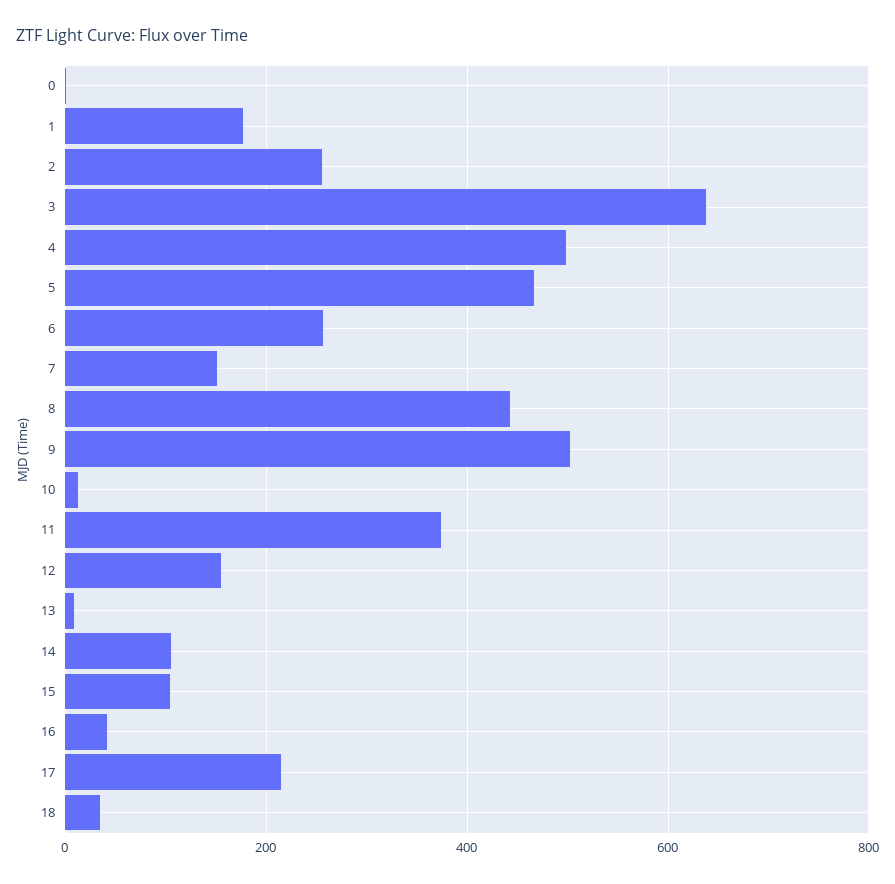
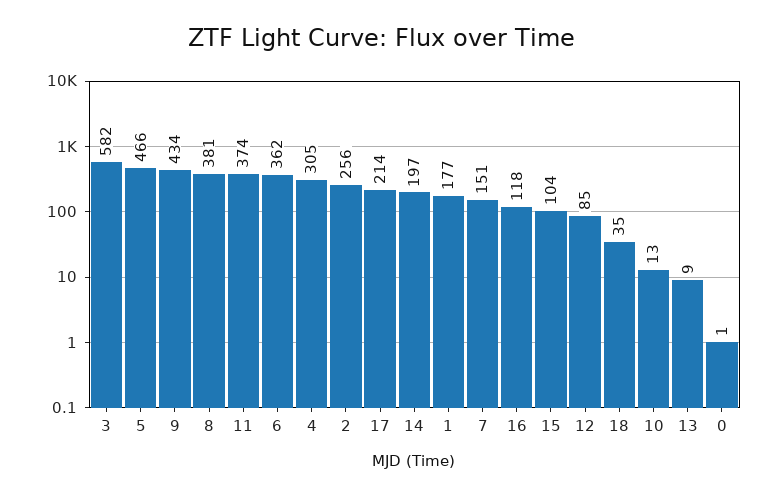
3: 640 -> 582
4: 500 -> 305
6: 260 -> 362
8: 440 -> 381
9: 500 -> 434
12: 160 -> 85
14: 100 -> 197
16: 40 -> 118

